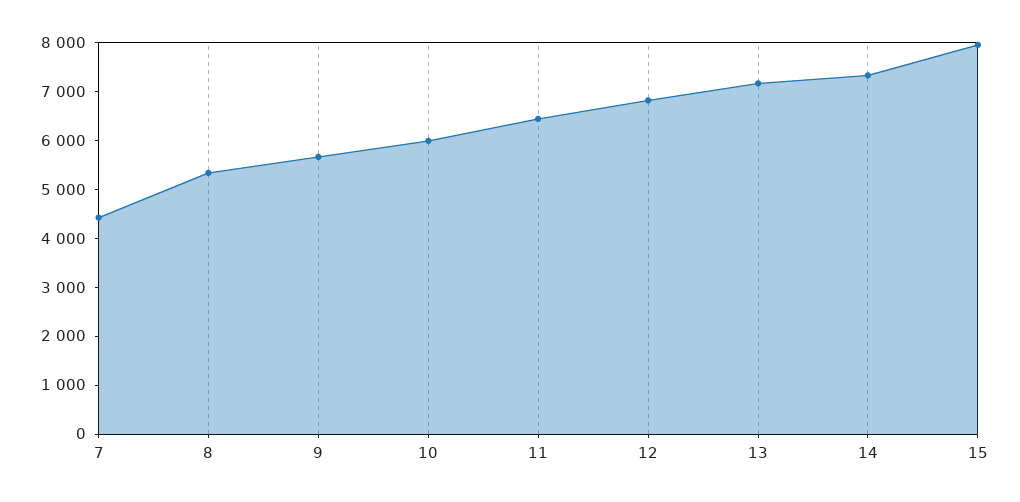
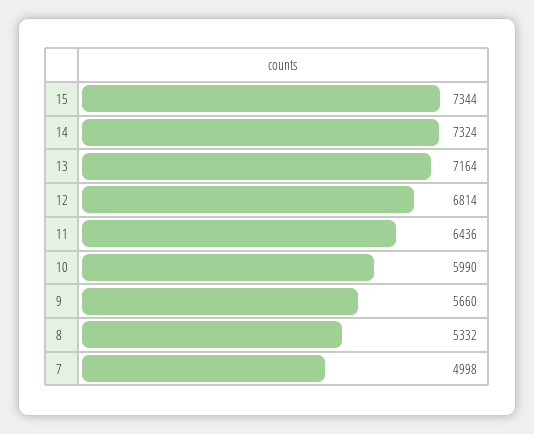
7: 4400 -> 4998
15: 8000 -> 7344

